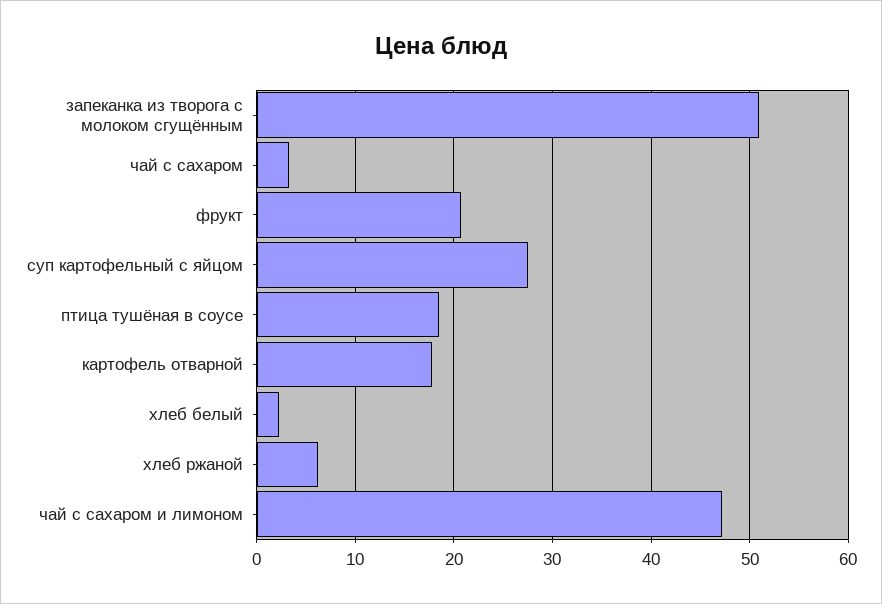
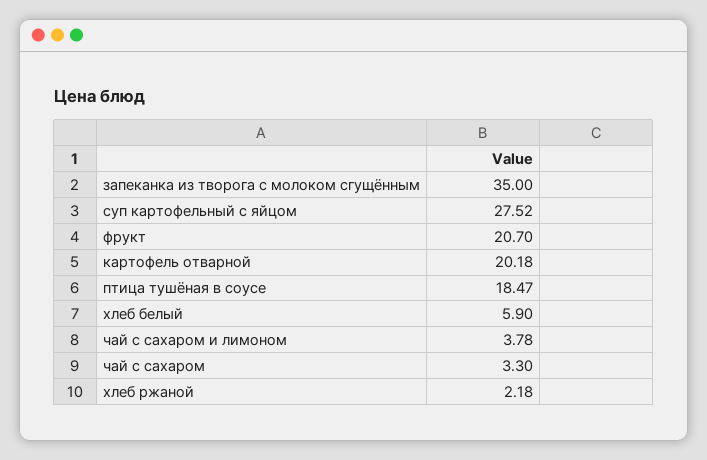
запеканка из творога с молоком сгущённым: 51 -> 35
картофель отварной: 18 -> 20.18
хлеб белый: 2 -> 5.9
хлеб ржаной: 6 -> 2.18
чай с сахаром и лимоном: 47 -> 3.78

